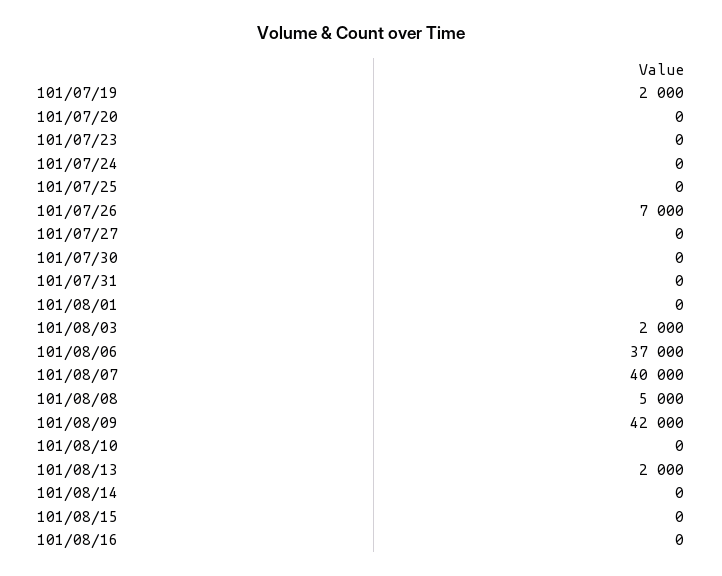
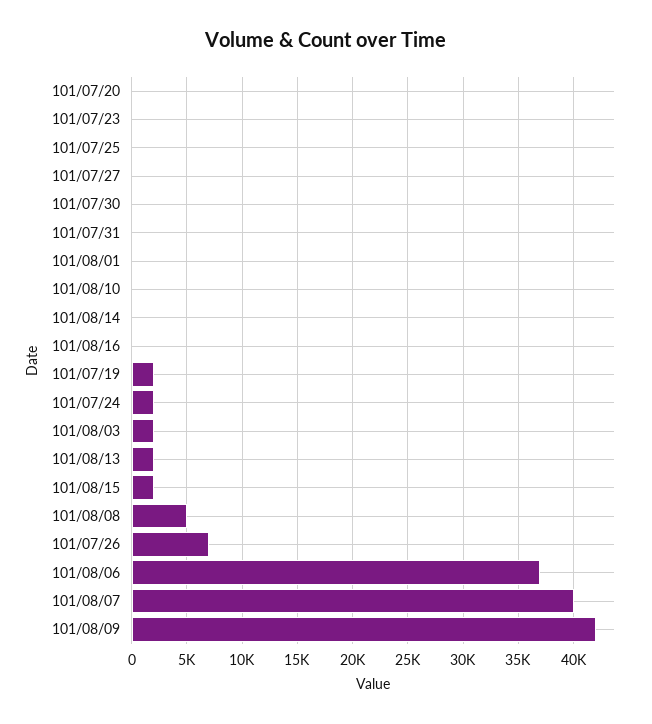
101/07/24: 0 -> 2000
101/08/15: 0 -> 2000

